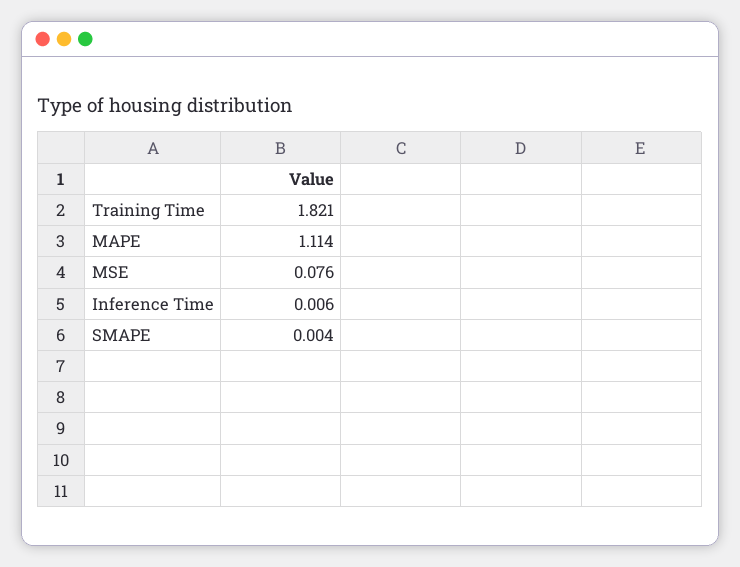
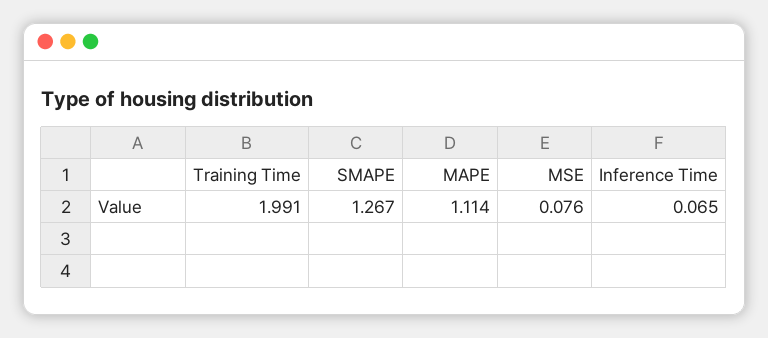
Training Time: 1.821 -> 1.991
Inference Time: 0.006 -> 0.065
SMAPE: 0.004 -> 1.267

